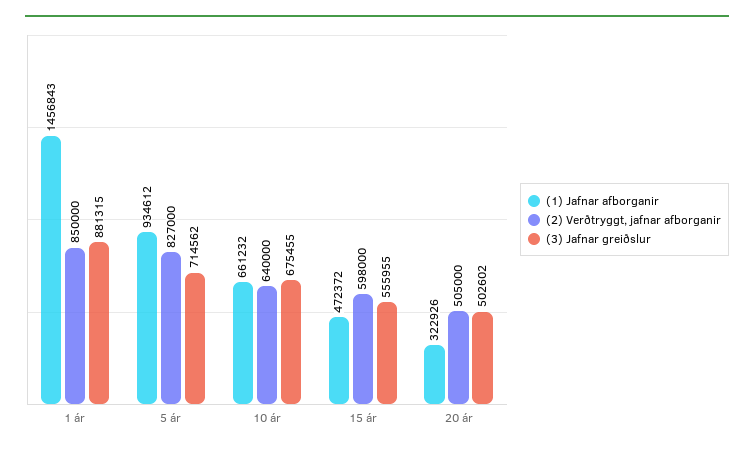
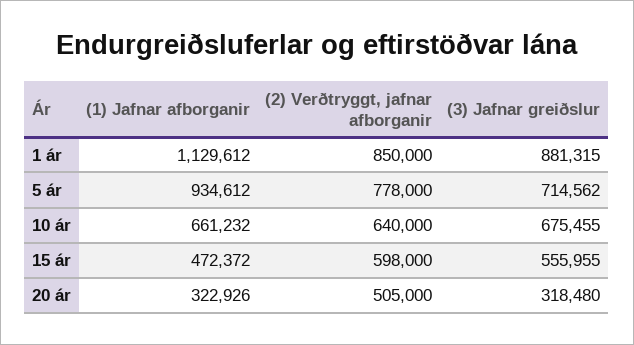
(1) Jafnar afborganir, 1 ár: 1456843 -> 1129612
(2) Verðtryggt, jafnar afborganir, 5 ár: 827000 -> 778000
(3) Jafnar greiðslur, 20 ár: 502602 -> 318480

